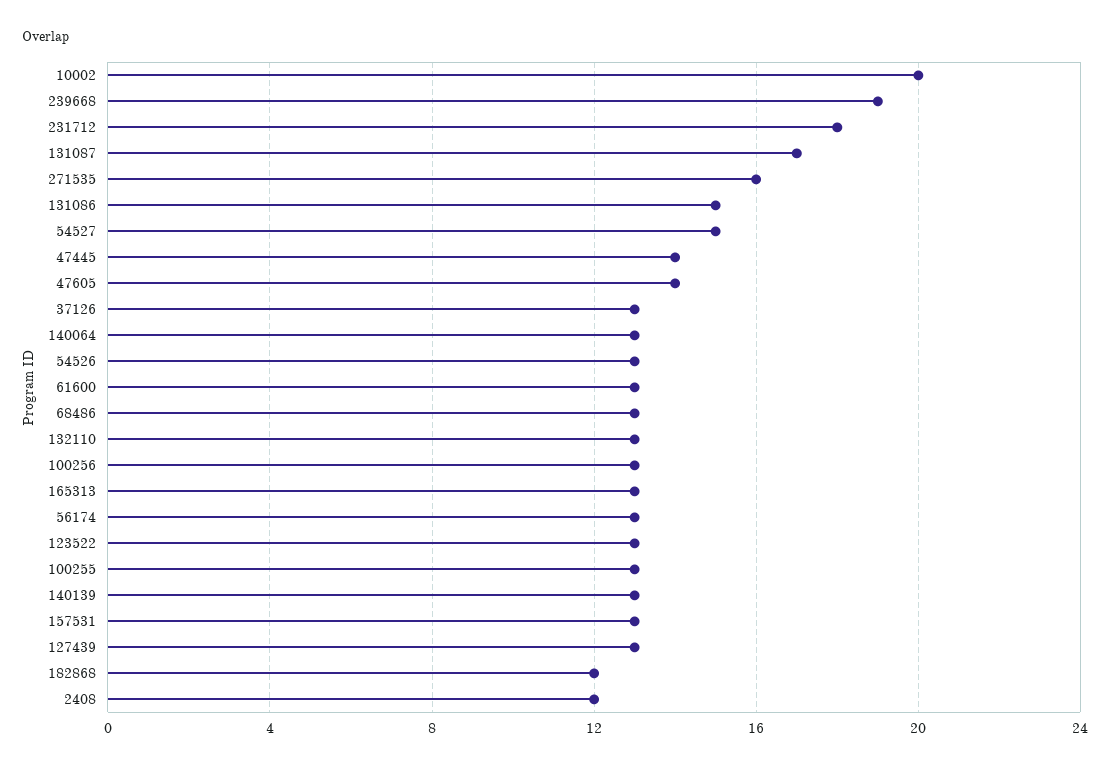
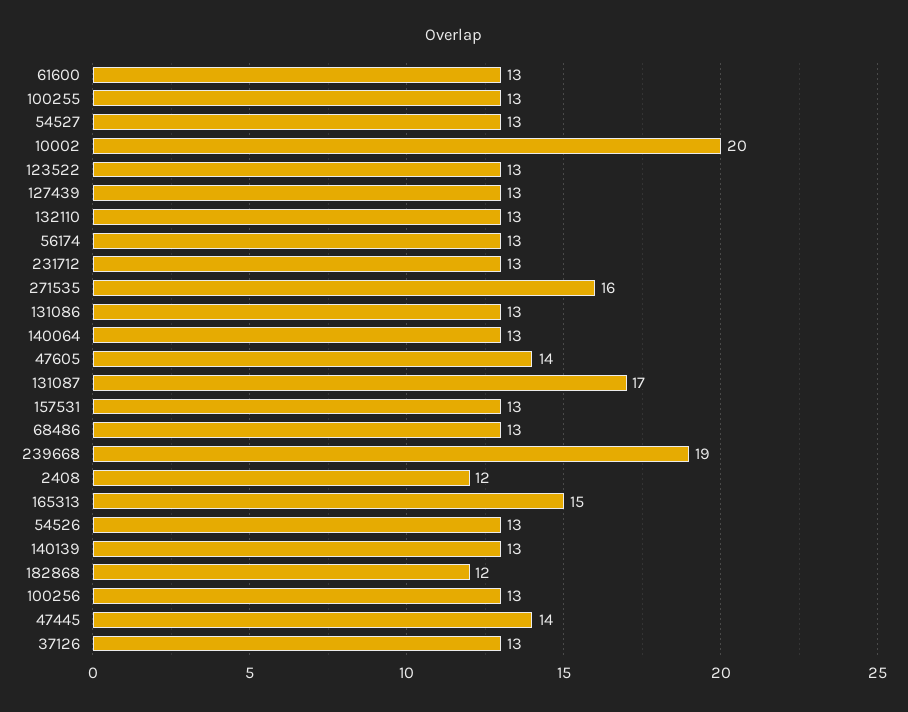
231712: 18 -> 13
131086: 15 -> 13
54527: 15 -> 13
165313: 13 -> 15

